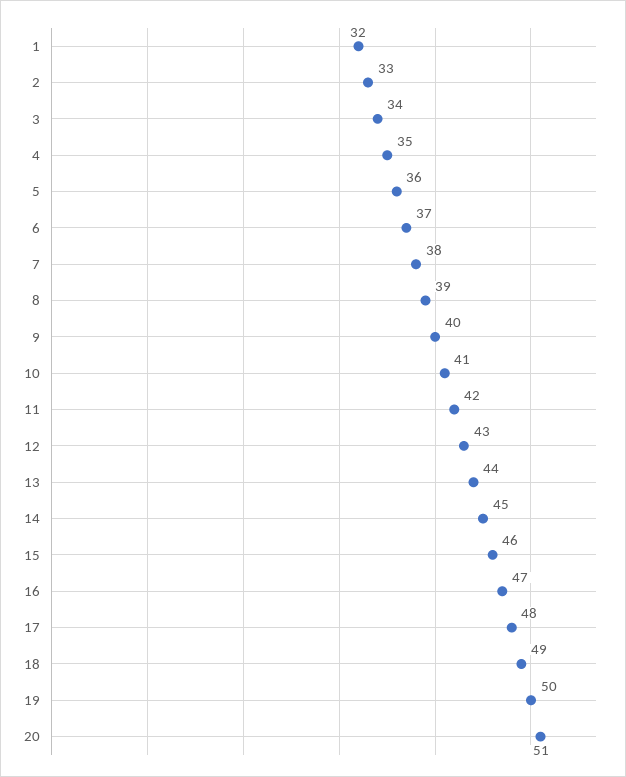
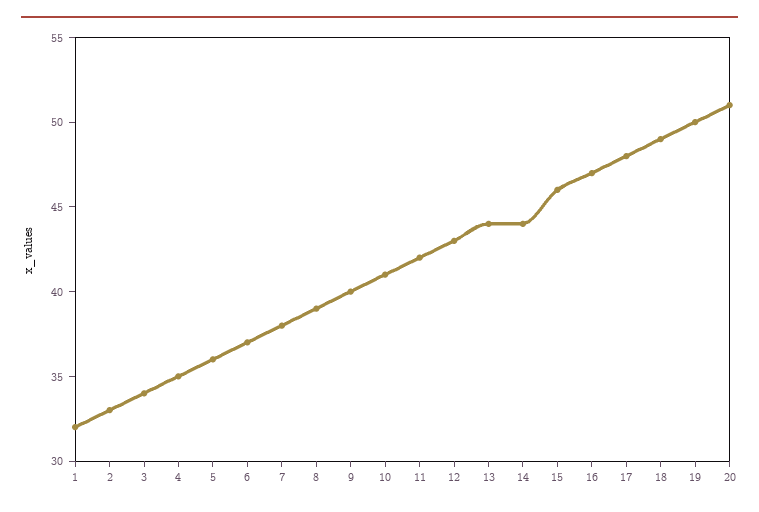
14: 45 -> 44

